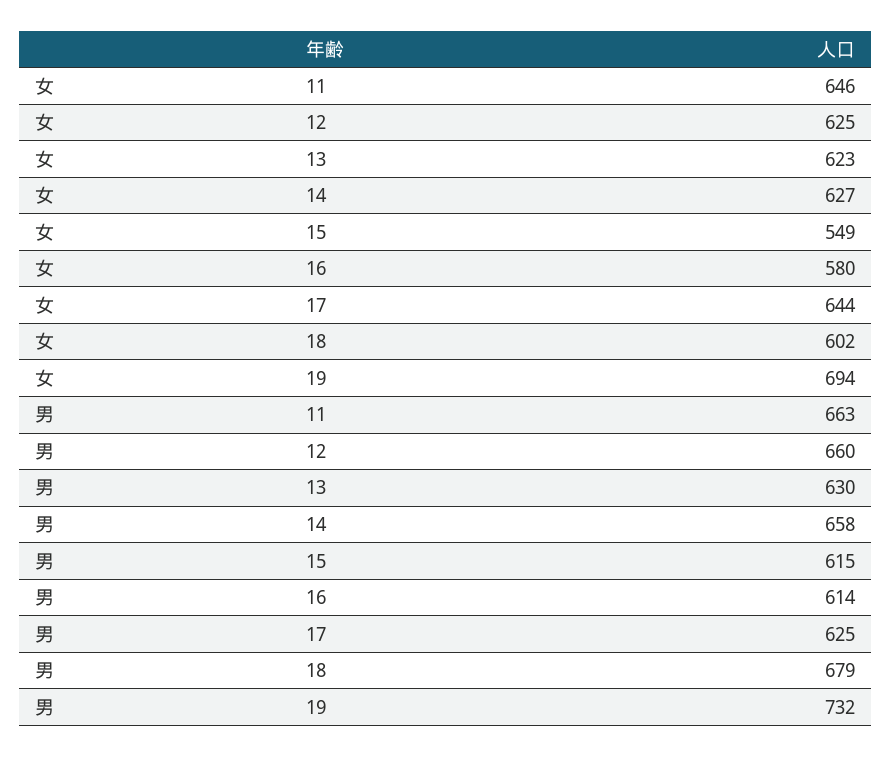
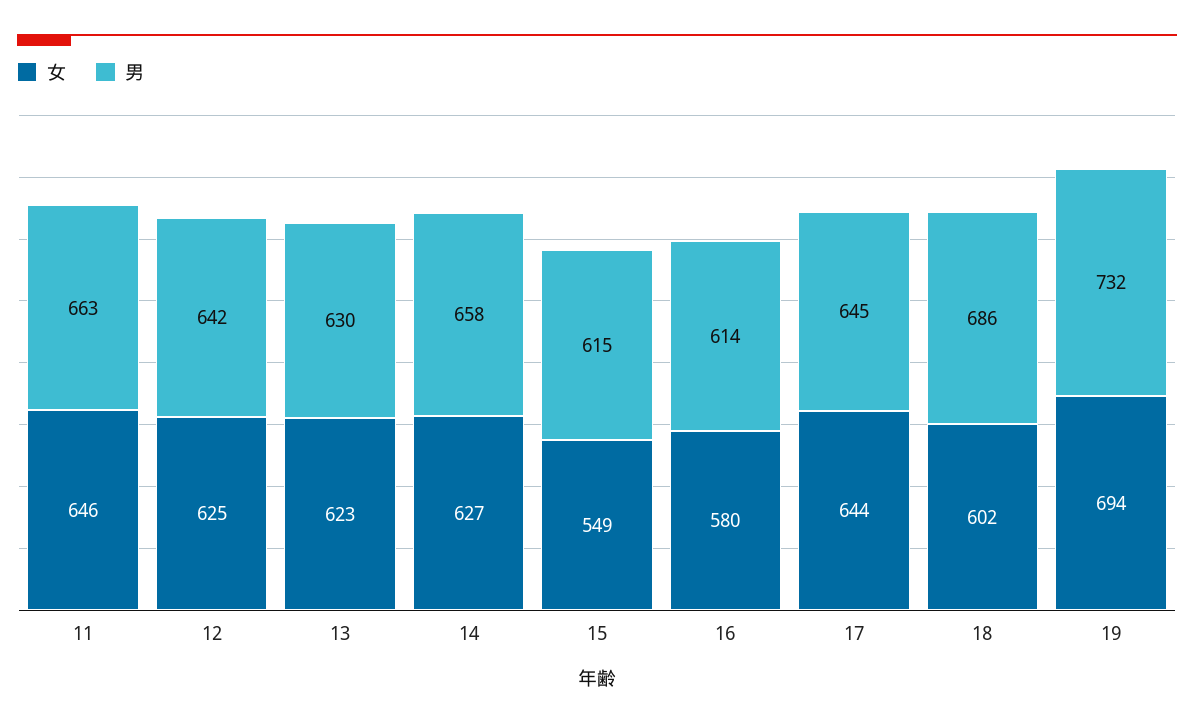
男, 12: 660 -> 642
男, 17: 625 -> 645
男, 18: 679 -> 686

